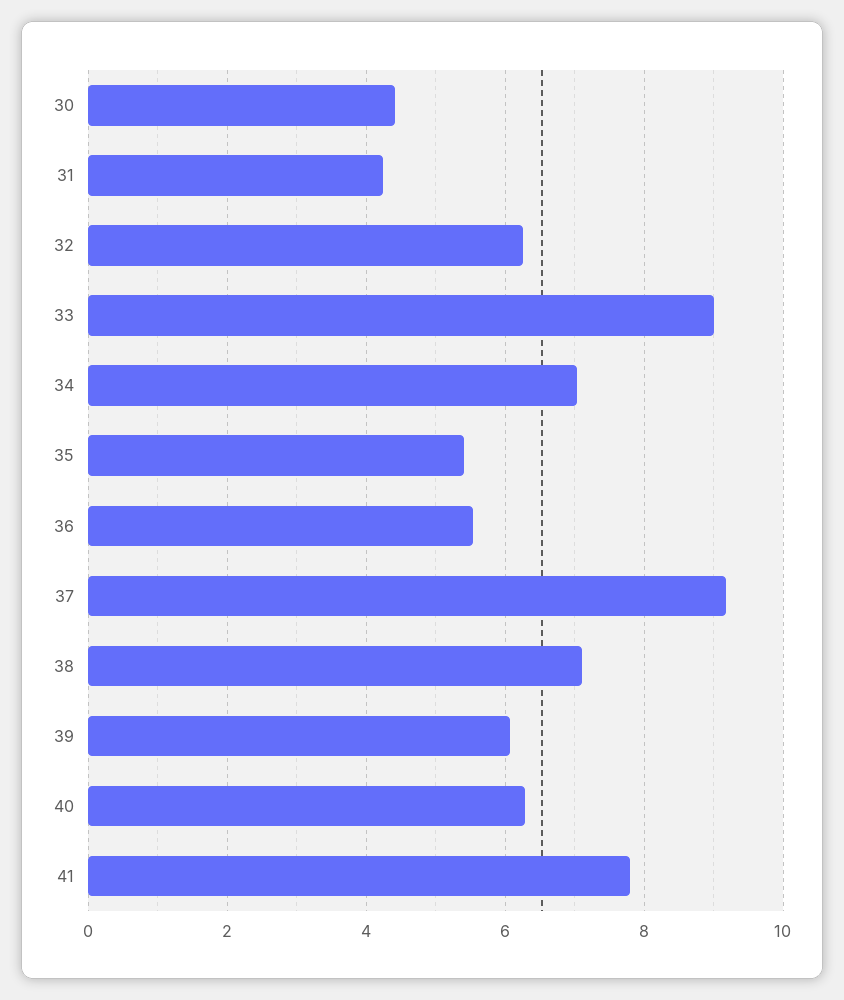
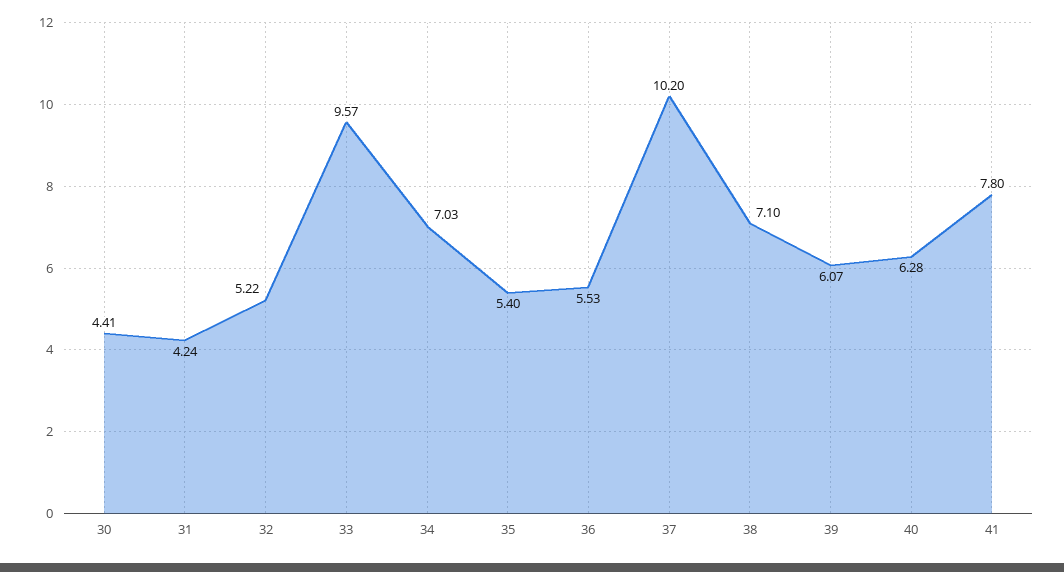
32: 6.2 -> 5.22
33: 9 -> 9.57
37: 9.2 -> 10.2

